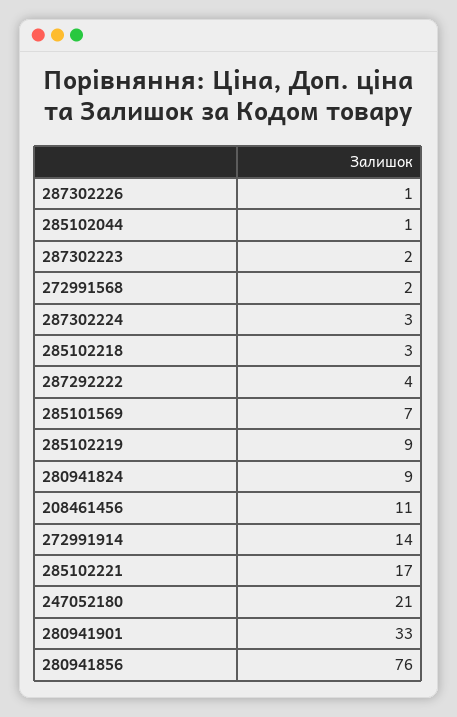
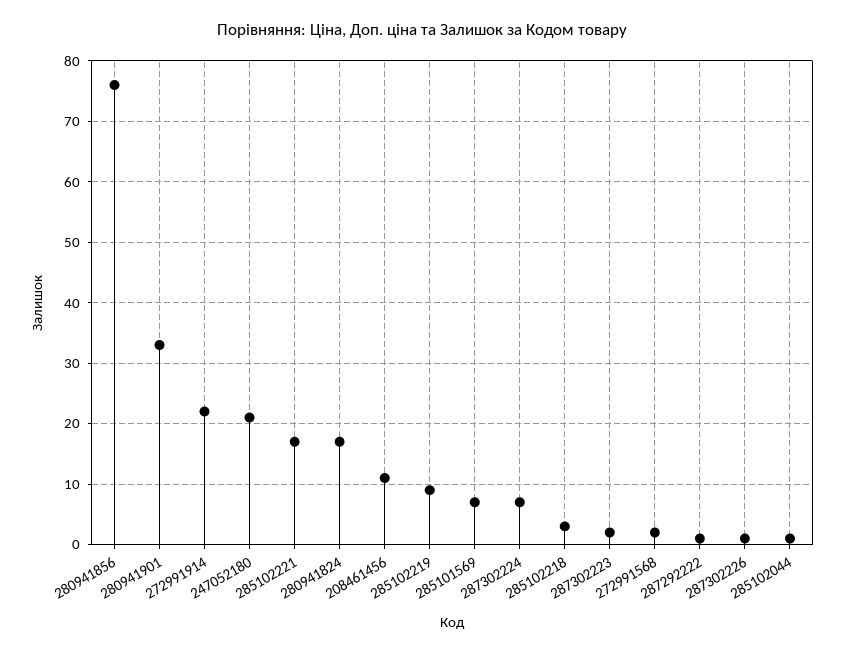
287302224: 3 -> 7
287292222: 4 -> 1
280941824: 9 -> 17
272991914: 14 -> 22

